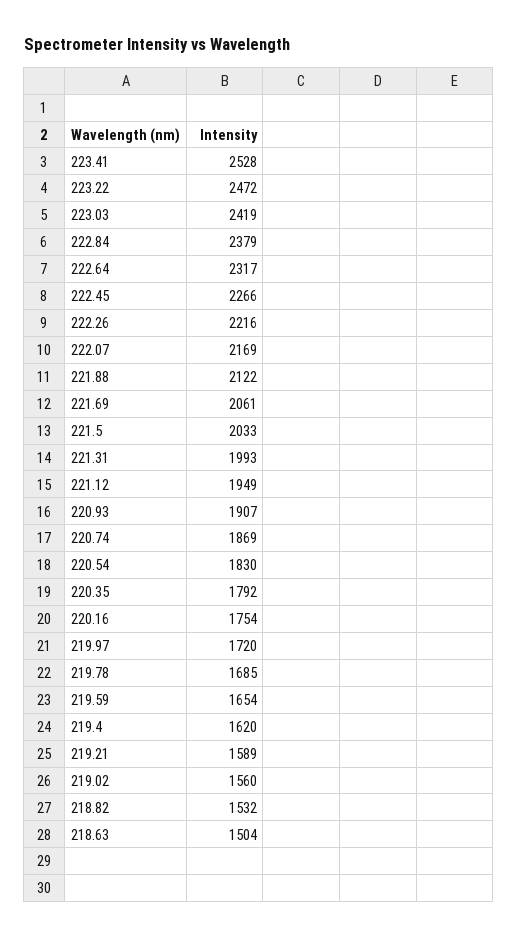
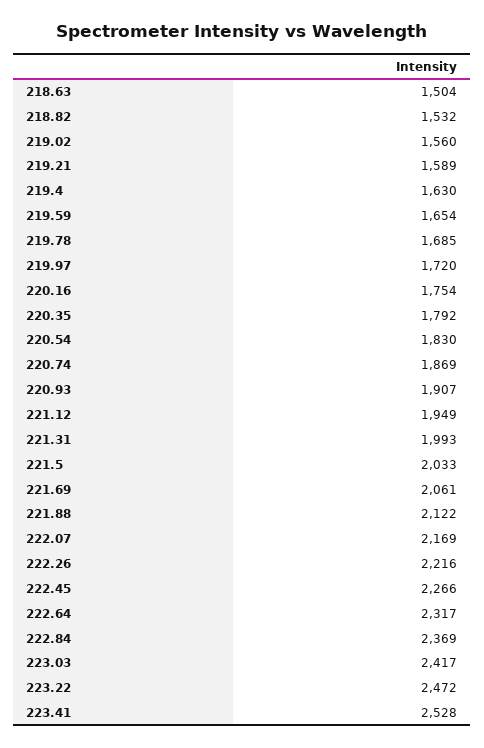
223.03: 2419 -> 2417
222.84: 2379 -> 2369
219.4: 1620 -> 1630

